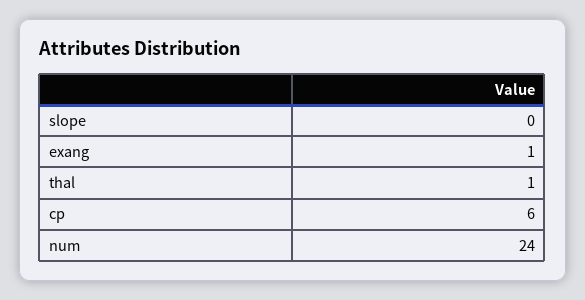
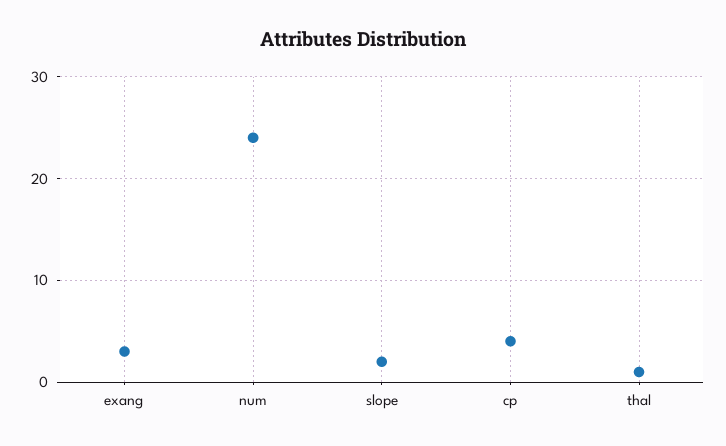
slope: 0 -> 2
exang: 1 -> 3
cp: 6 -> 4

